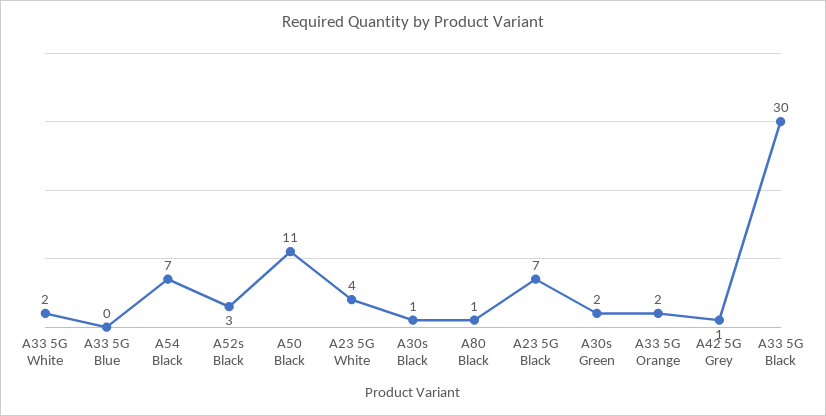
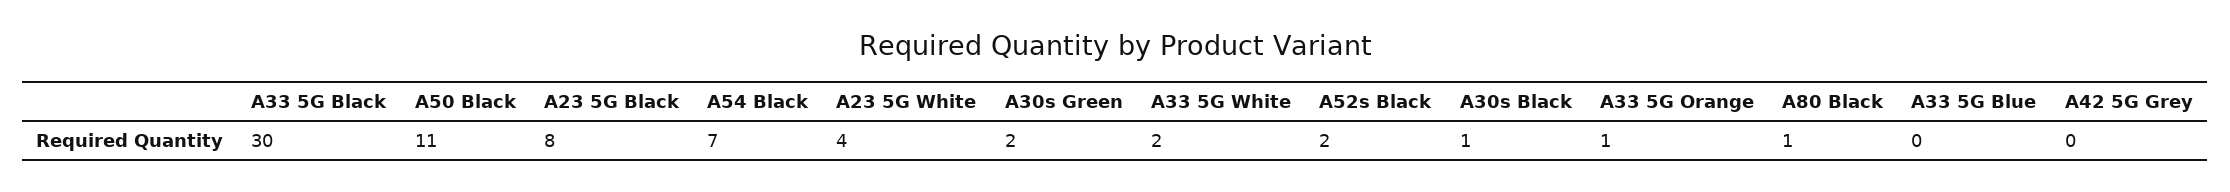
A52s Black: 3 -> 2
A23 5G Black: 7 -> 8
A33 5G Orange: 2 -> 1
A42 5G Grey: 1 -> 0

